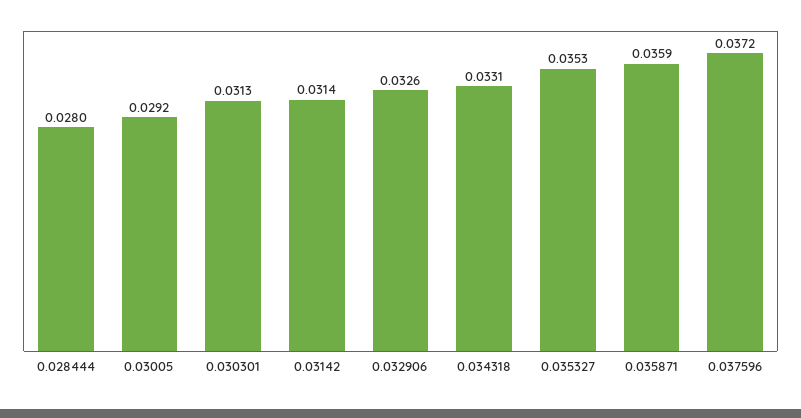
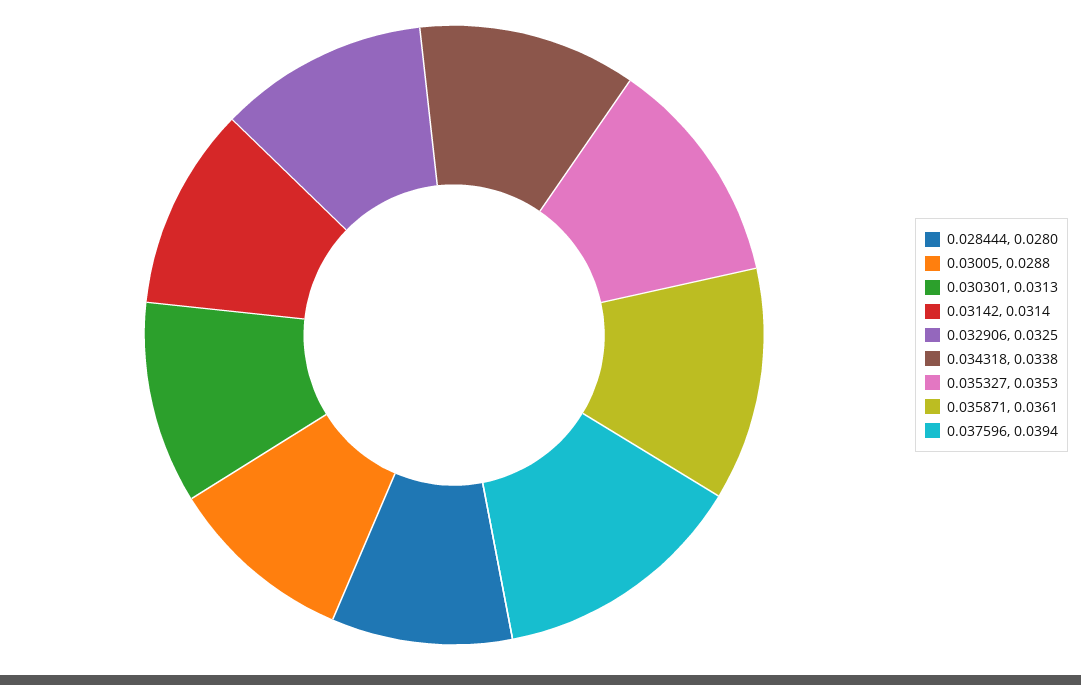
0.03005: 0.0292 -> 0.0288
0.032906: 0.0326 -> 0.0325
0.034318: 0.0331 -> 0.0338
0.035871: 0.0359 -> 0.0361
0.037596: 0.0372 -> 0.0394

